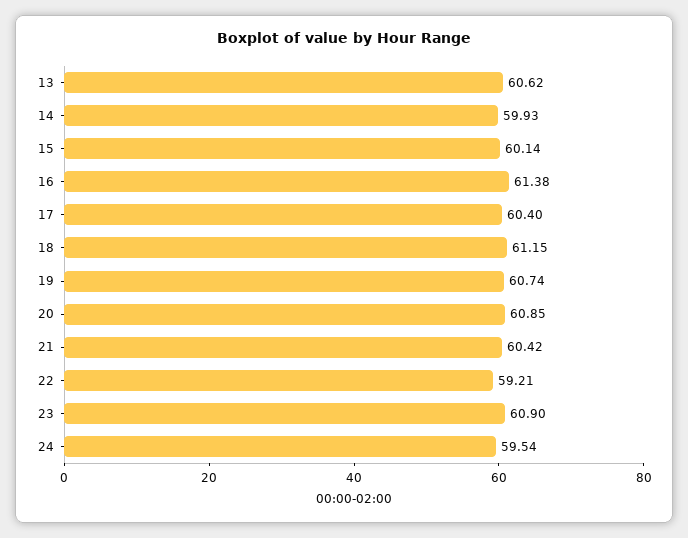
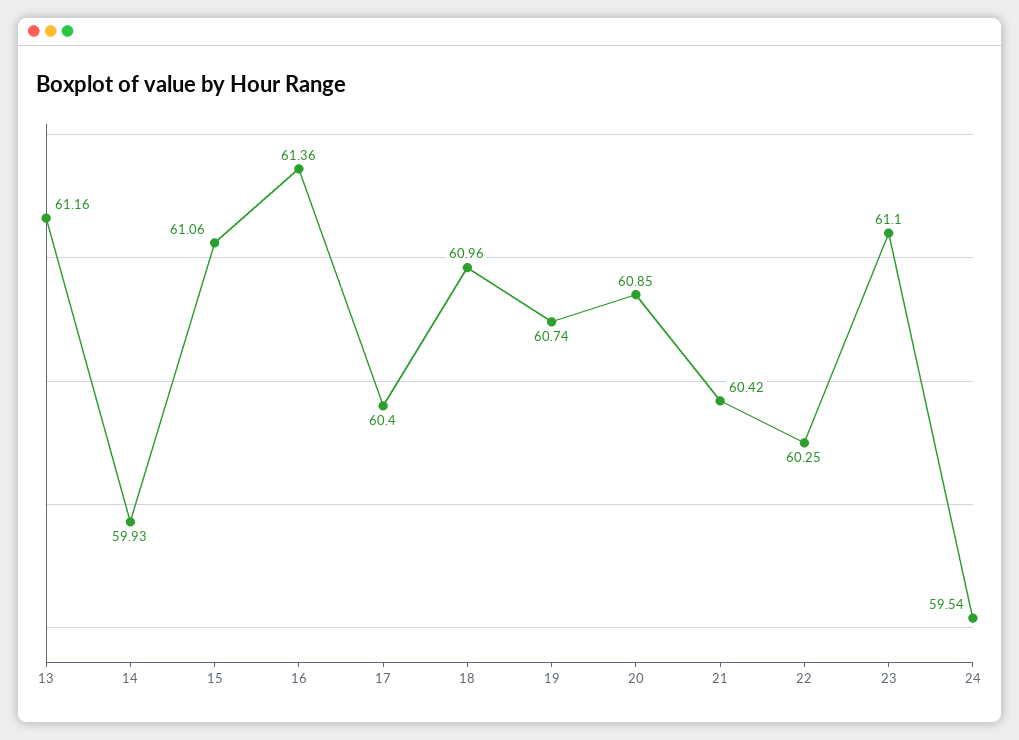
13: 60.62 -> 61.16
15: 60.14 -> 61.06
16: 61.38 -> 61.36
18: 61.15 -> 60.96
22: 59.21 -> 60.25
23: 60.9 -> 61.1

